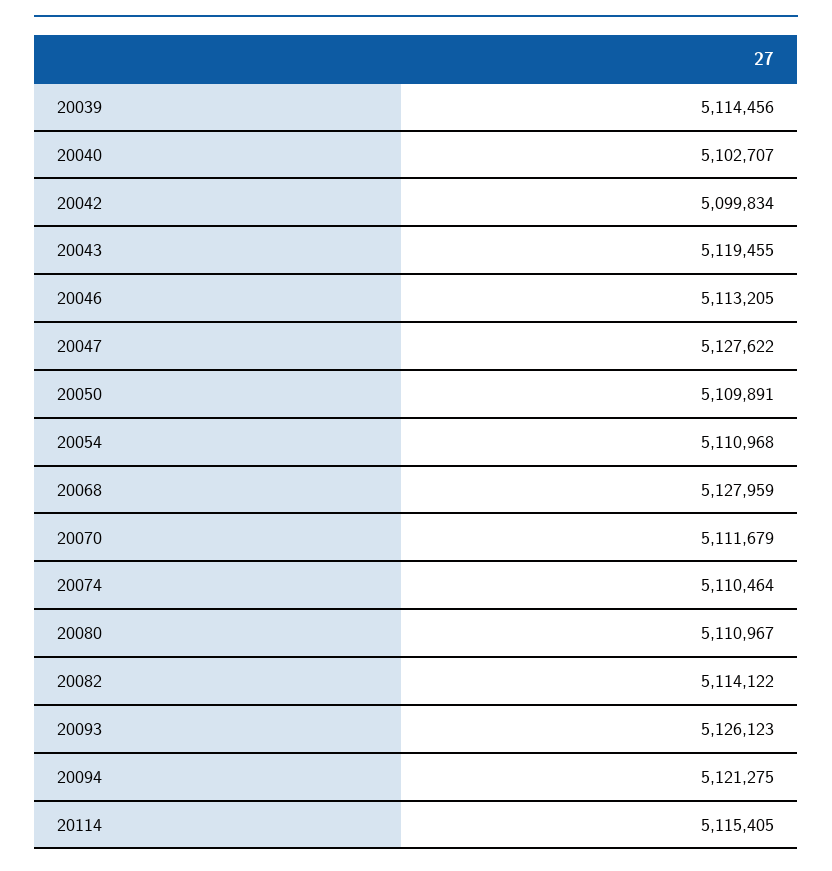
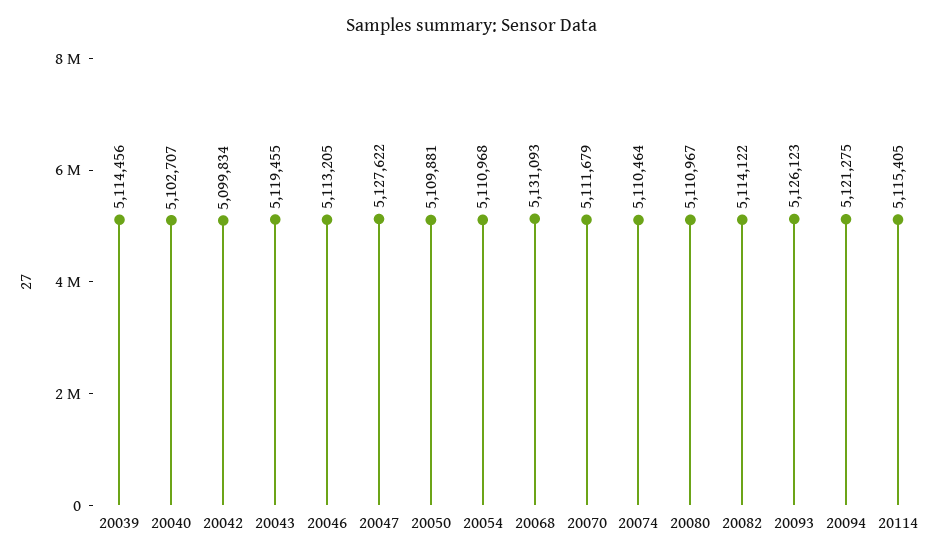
20050: 5109891 -> 5109881
20068: 5127959 -> 5131093

